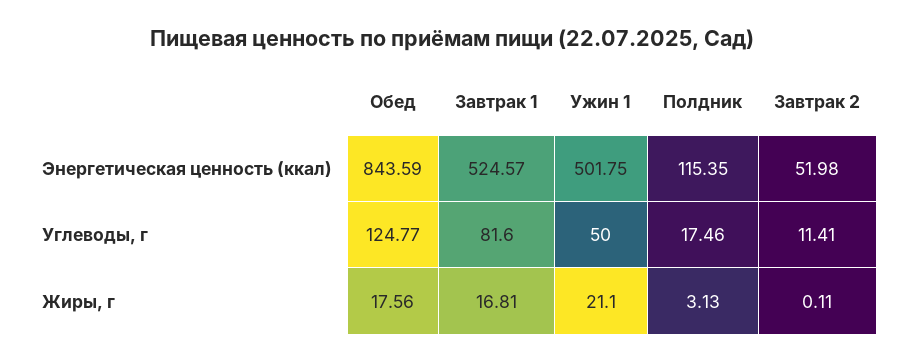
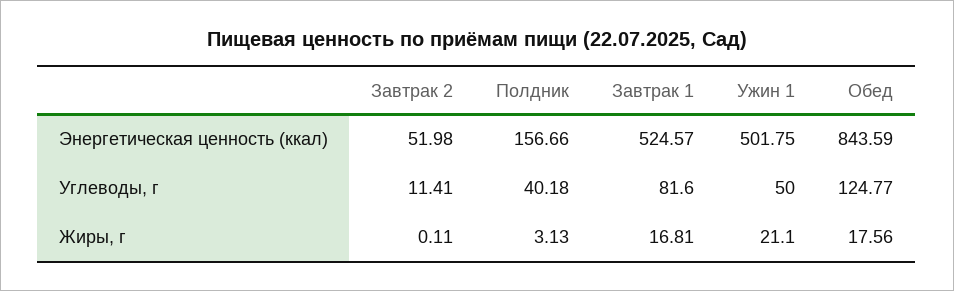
Полдник, Энергетическая ценность (ккал): 115.35 -> 156.66
Полдник, Углеводы, г: 17.46 -> 40.18

